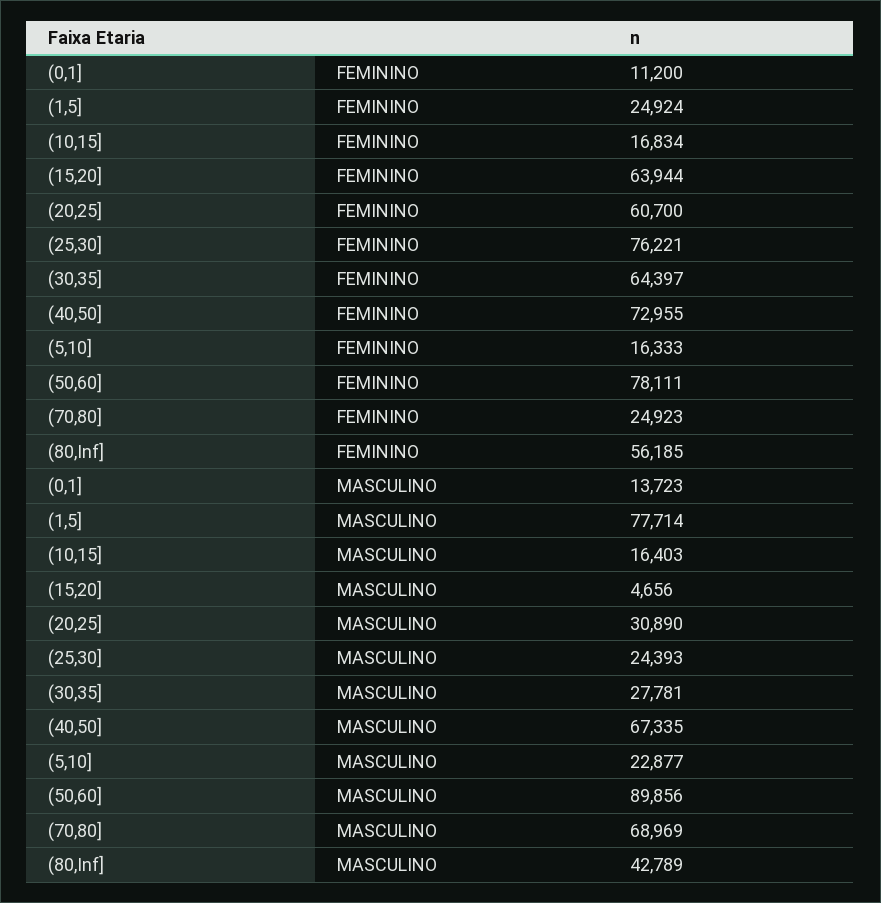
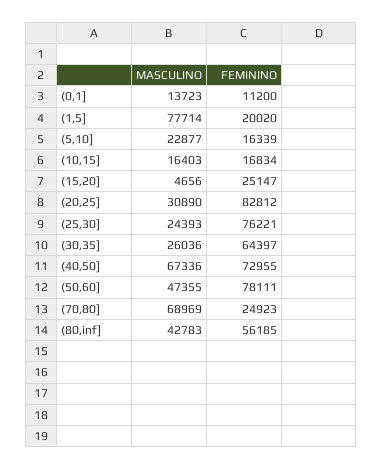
(1,5], FEMININO: 24924 -> 20020
(15,20], FEMININO: 63944 -> 25147
(20,25], FEMININO: 60700 -> 82812
(5,10], FEMININO: 16333 -> 16339
(30,35], MASCULINO: 27781 -> 26036
(40,50], MASCULINO: 67335 -> 67336
(50,60], MASCULINO: 89856 -> 47355
(80,Inf], MASCULINO: 42789 -> 42783

